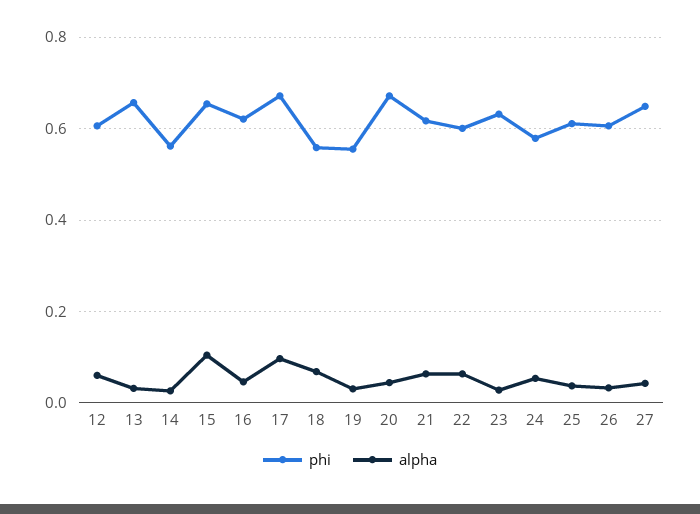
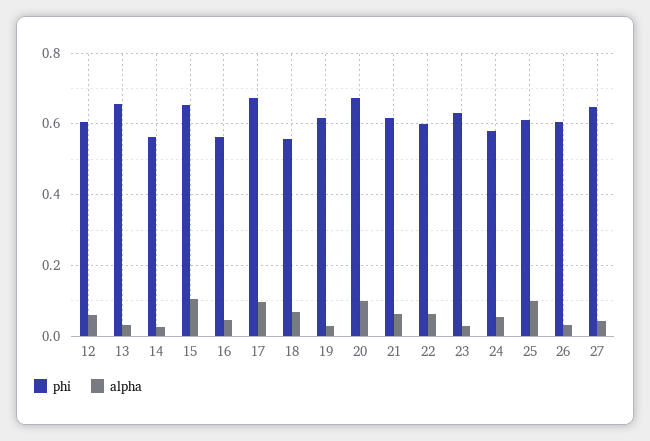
phi, 16: 0.62 -> 0.56
phi, 19: 0.56 -> 0.62
alpha, 20: 0.04 -> 0.1
alpha, 25: 0.04 -> 0.1

